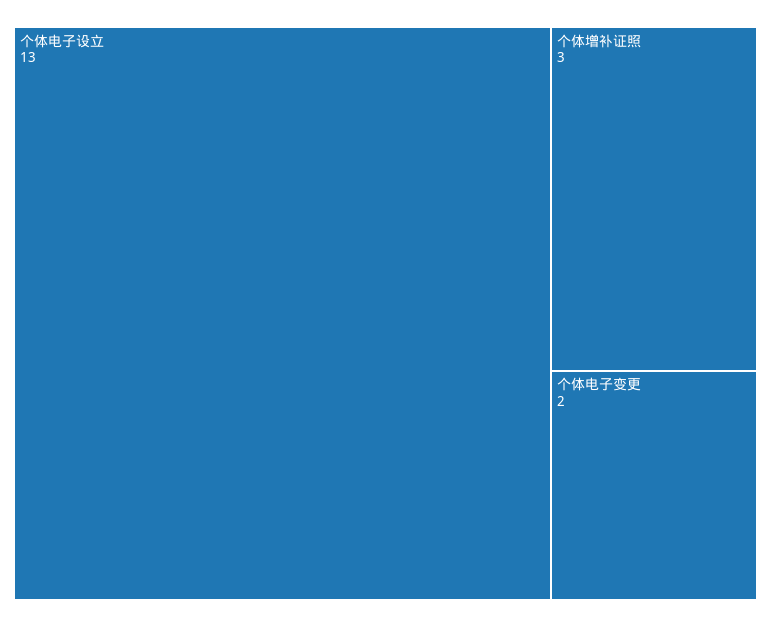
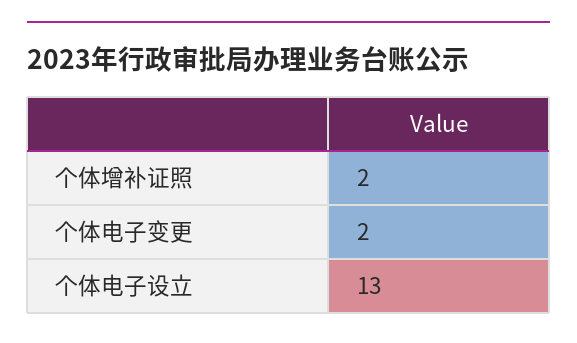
个体增补证照: 3 -> 2

